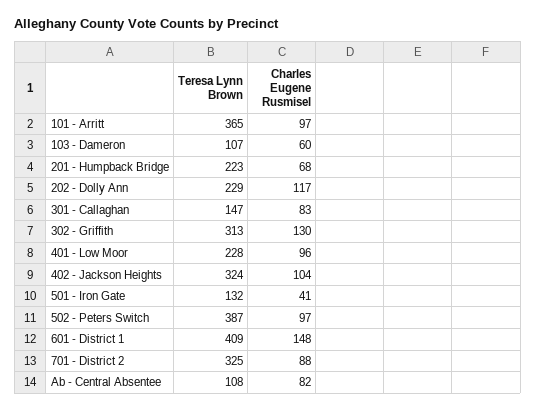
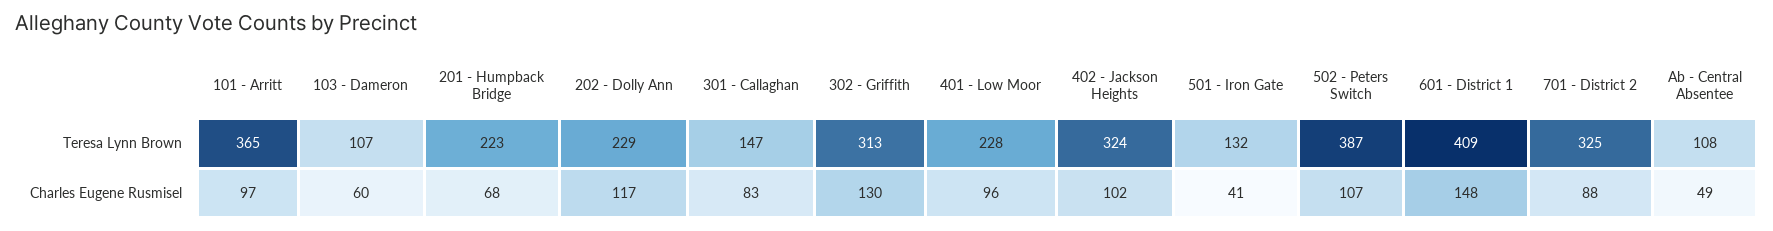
Charles Eugene Rusmisel, 402 - Jackson Heights: 104 -> 102
Charles Eugene Rusmisel, 502 - Peters Switch: 97 -> 107
Charles Eugene Rusmisel, Ab - Central Absentee: 82 -> 49

